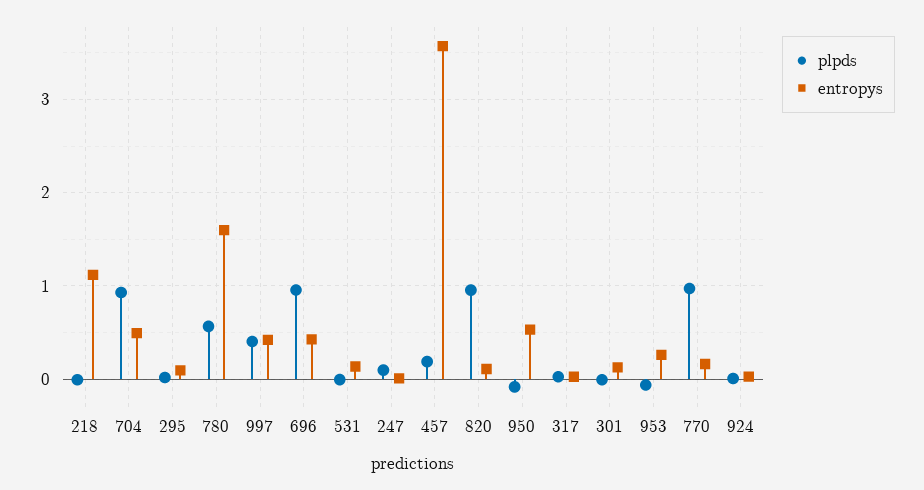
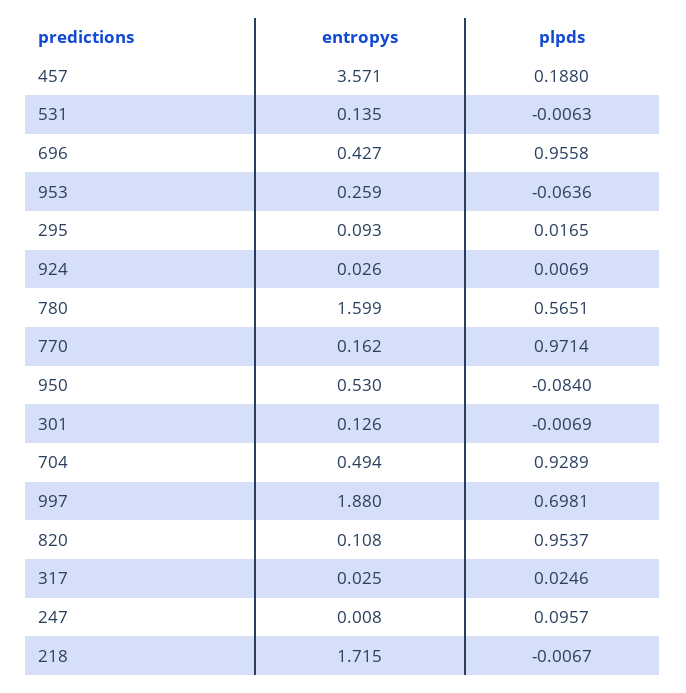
entropys, 218: 1.1 -> 1.715
plpds, 997: 0.4 -> 0.6981
entropys, 997: 0.4 -> 1.88

